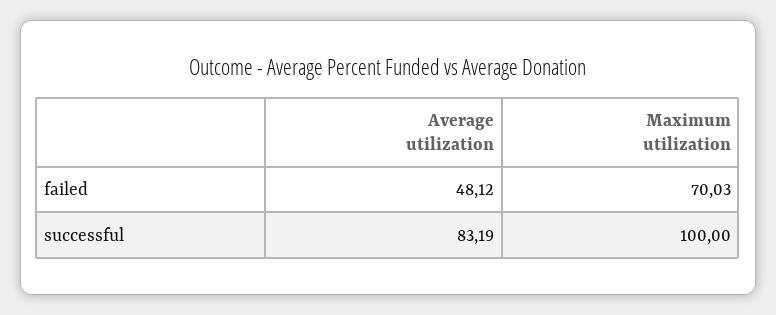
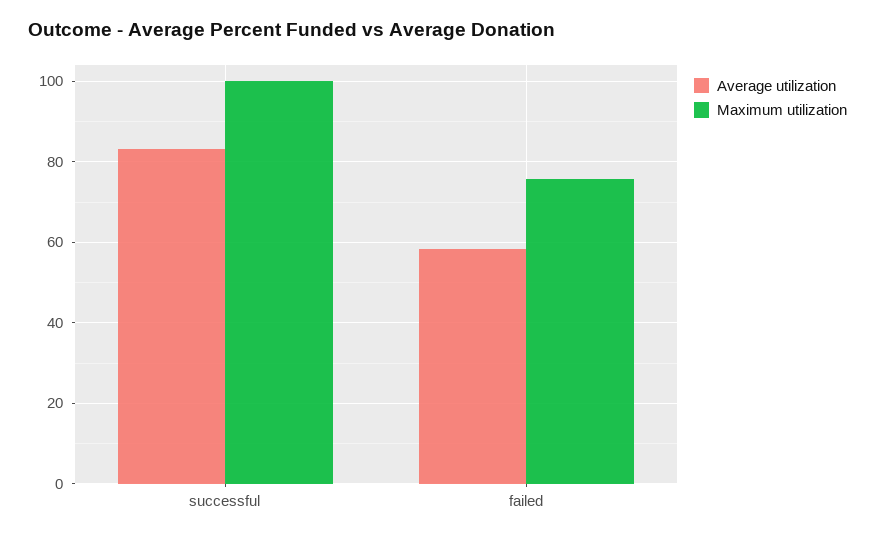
Average utilization, failed: 48.12 -> 58
Maximum utilization, failed: 70.03 -> 76

